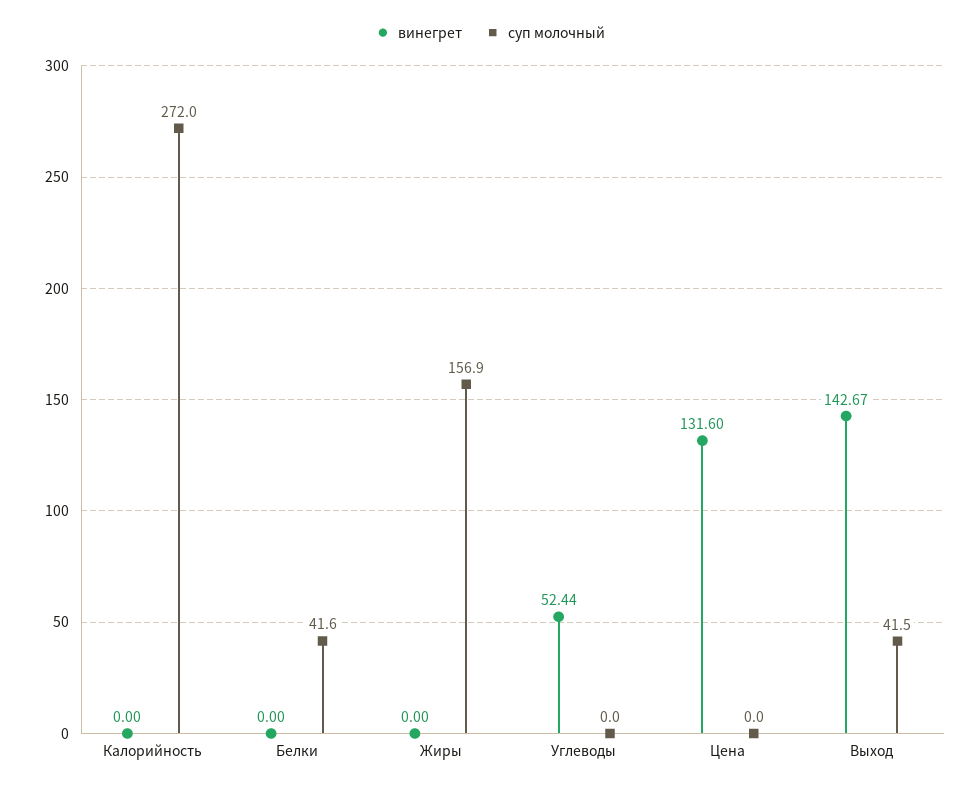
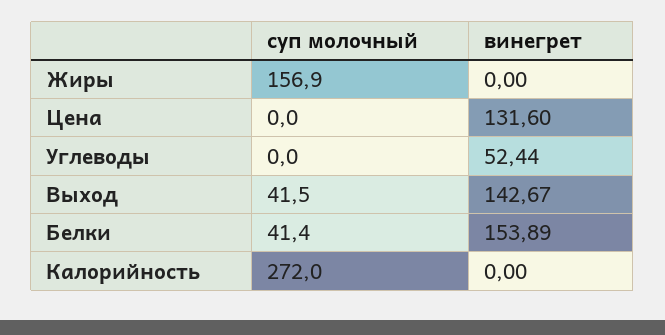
винегрет, Белки: 0 -> 153.89
суп молочный, Белки: 41.6 -> 41.4

